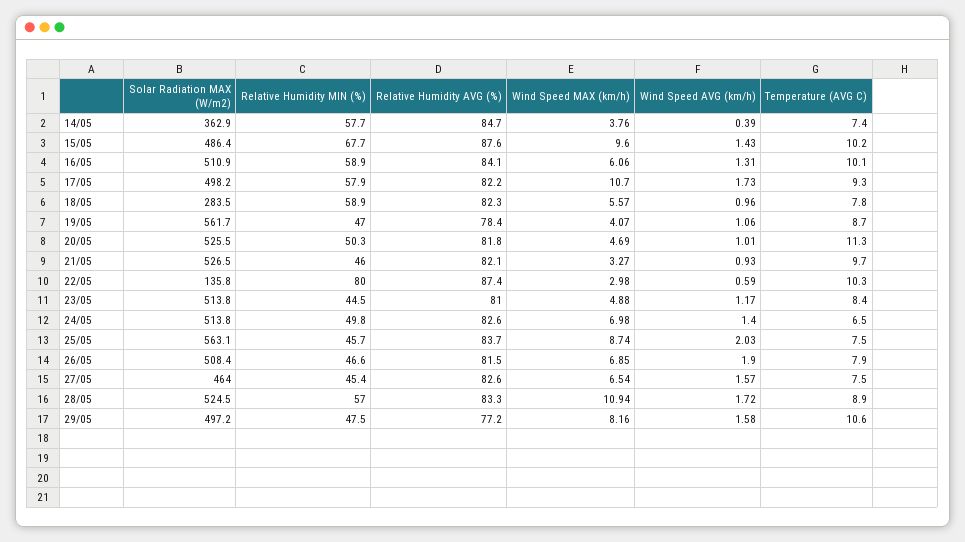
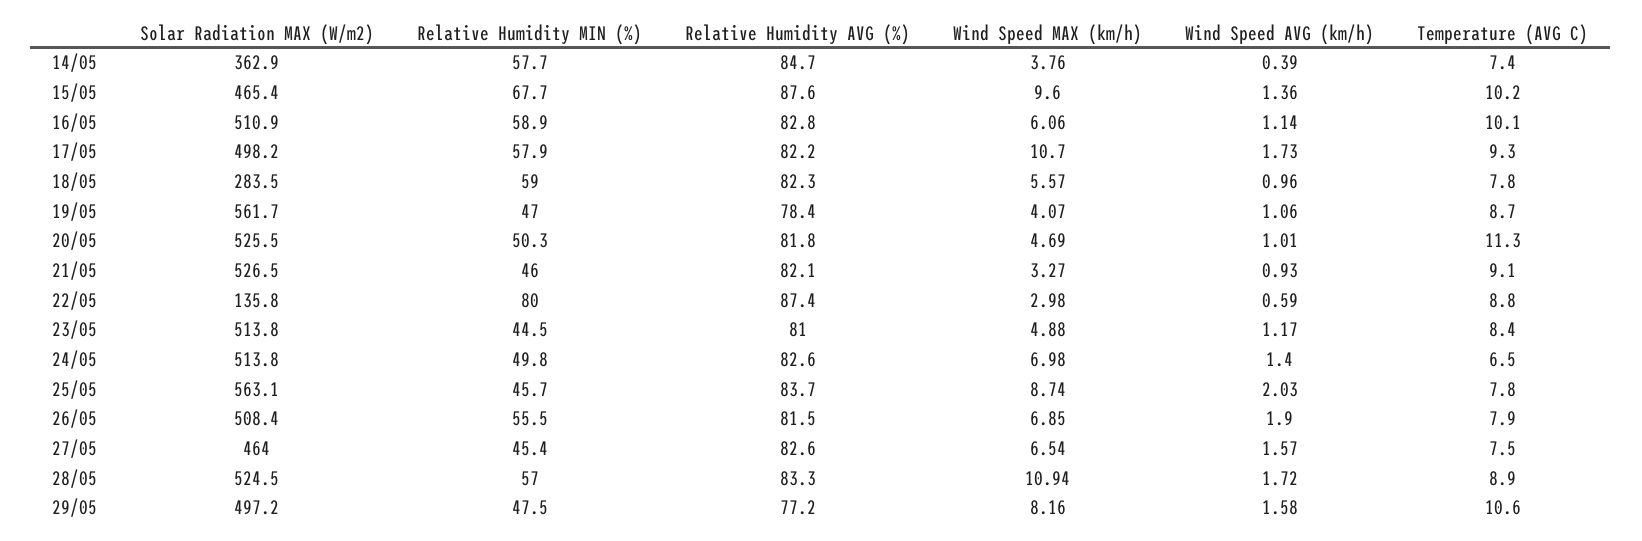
Solar Radiation MAX (W/m2), 15/05: 486.4 -> 465.4
Wind Speed AVG (km/h), 15/05: 1.43 -> 1.36
Relative Humidity AVG (%), 16/05: 84.1 -> 82.8
Wind Speed AVG (km/h), 16/05: 1.31 -> 1.14
Relative Humidity MIN (%), 18/05: 58.9 -> 59
Temperature (AVG C), 21/05: 9.7 -> 9.1
Temperature (AVG C), 22/05: 10.3 -> 8.8
Temperature (AVG C), 25/05: 7.5 -> 7.8
Relative Humidity MIN (%), 26/05: 46.6 -> 55.5

